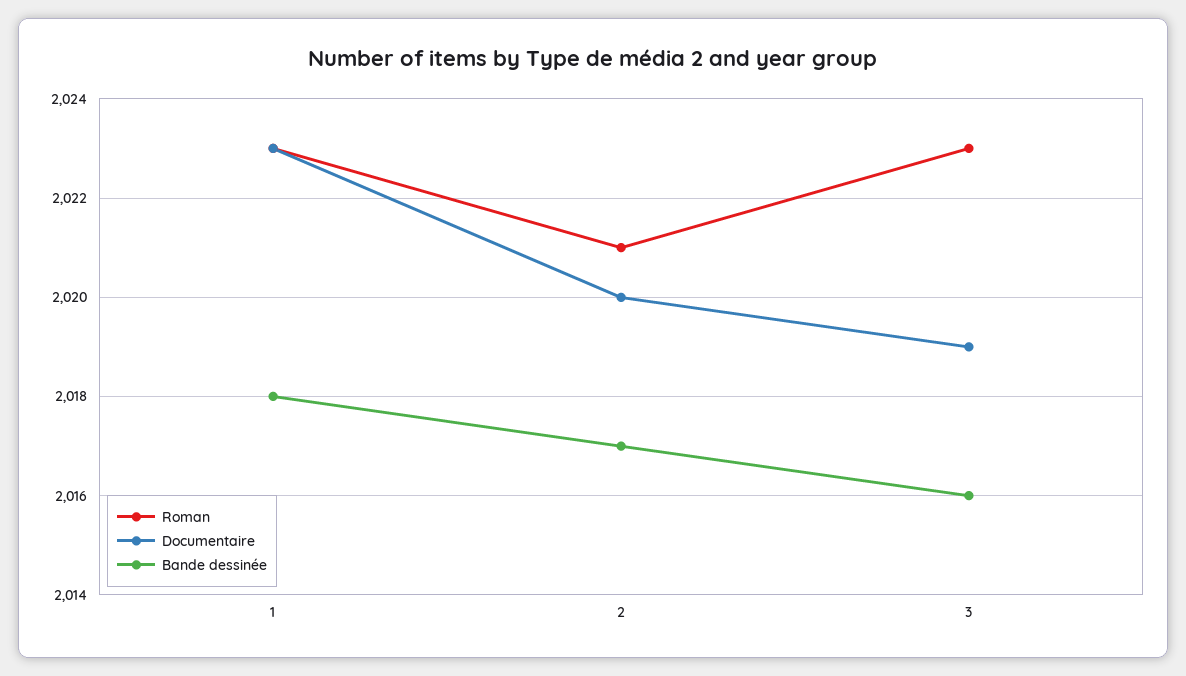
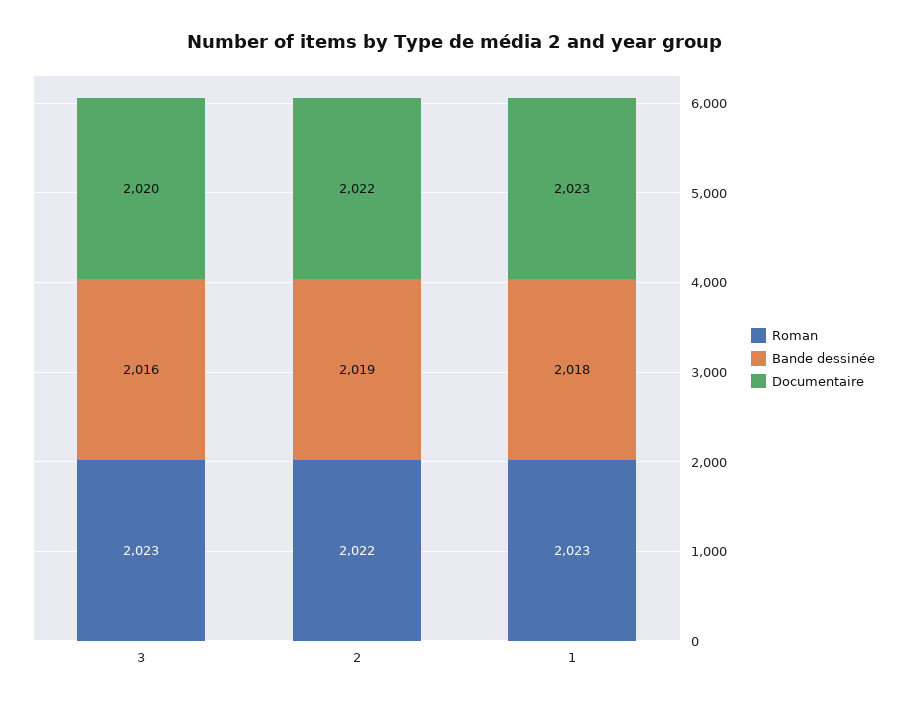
Roman, 2: 2021 -> 2022
Documentaire, 2: 2020 -> 2022
Bande dessinée, 2: 2017 -> 2019
Documentaire, 3: 2019 -> 2020

